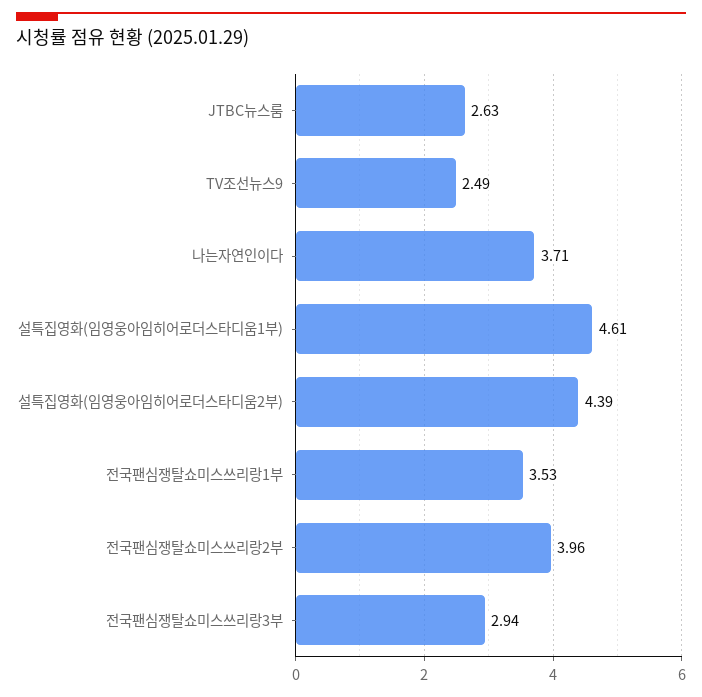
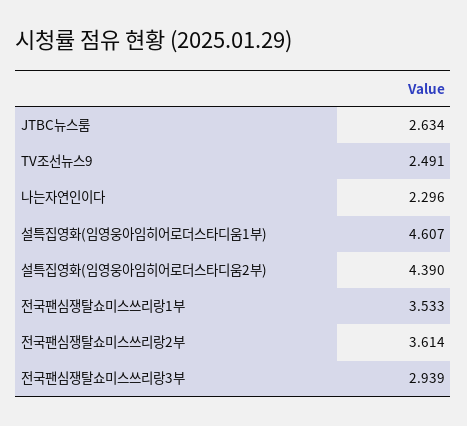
나는자연인이다: 3.71 -> 2.296
전국팬심쟁탈쇼미스쓰리랑2부: 3.96 -> 3.614

